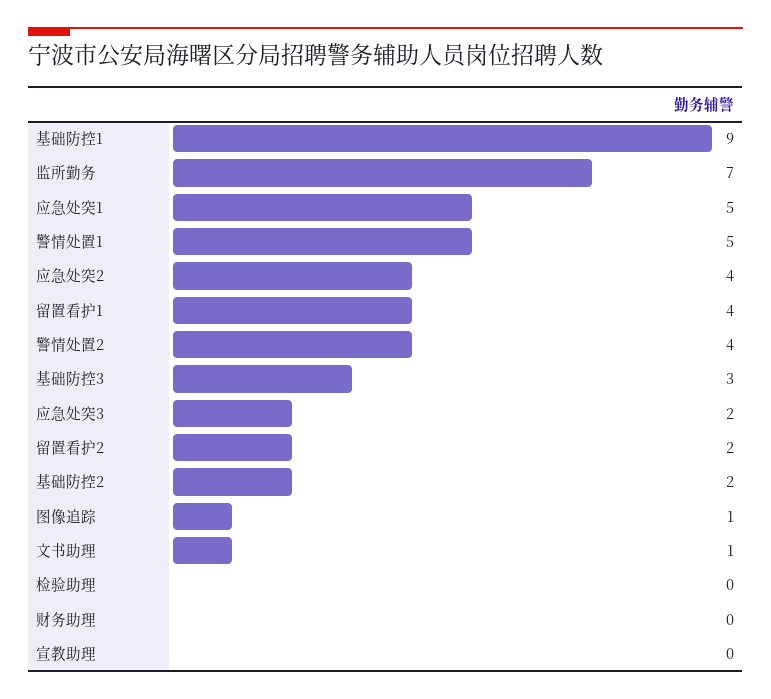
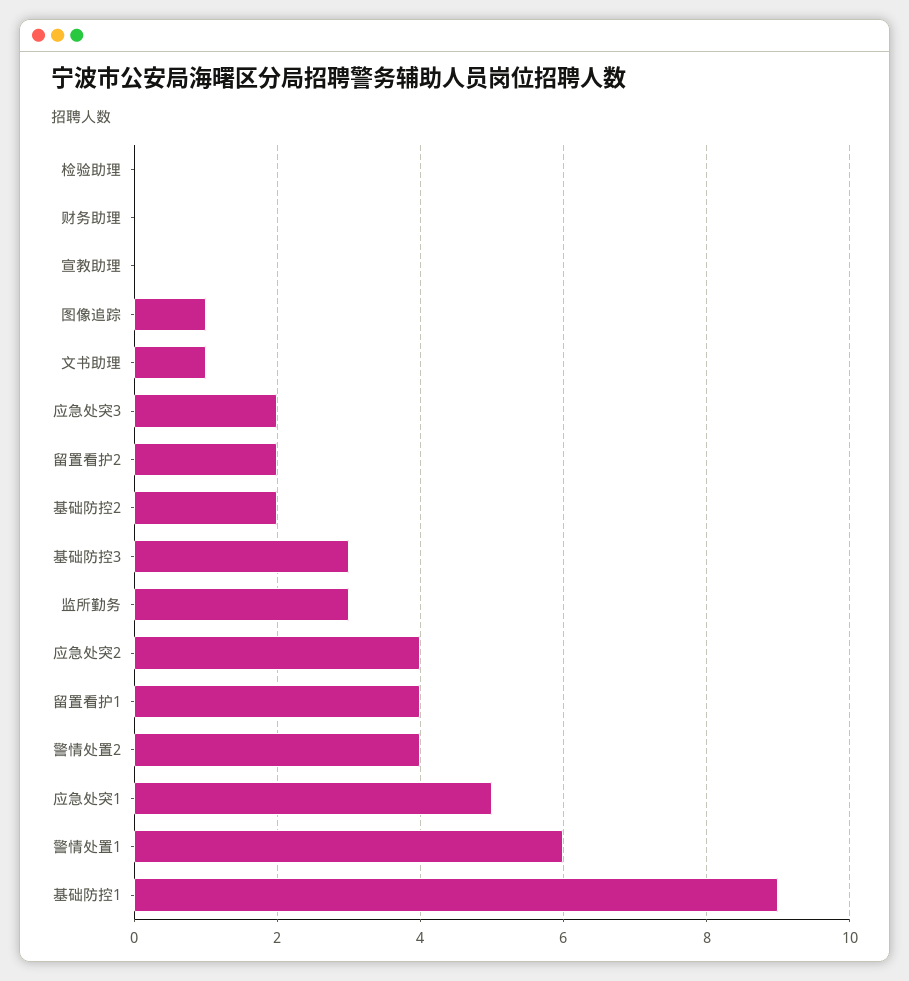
监所勤务: 7 -> 3
警情处置1: 5 -> 6

